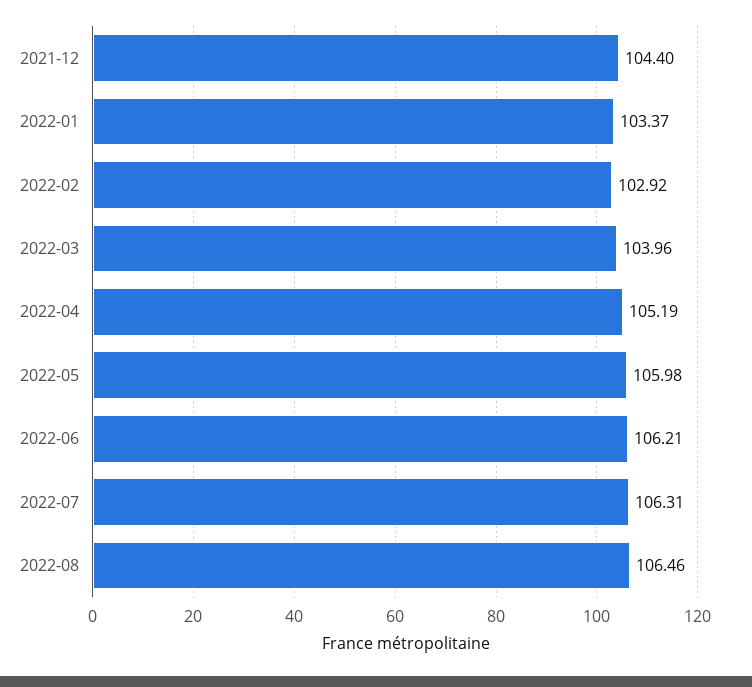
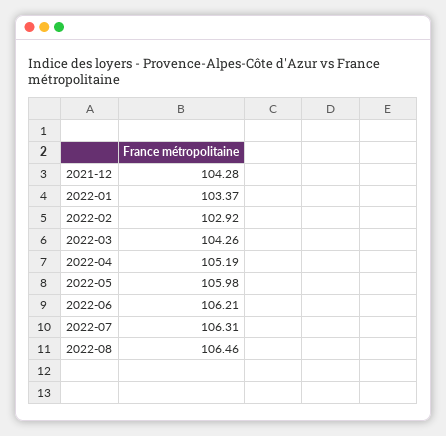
2021-12: 104.4 -> 104.28
2022-03: 103.96 -> 104.26

